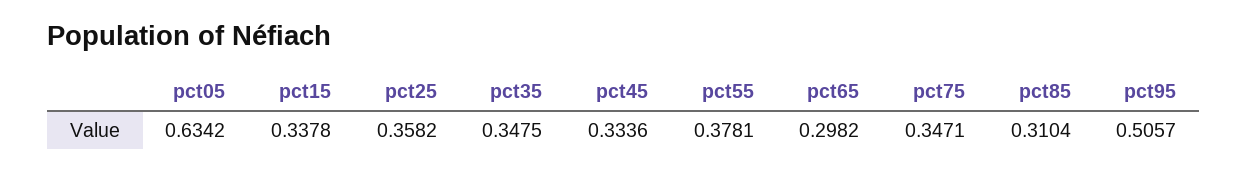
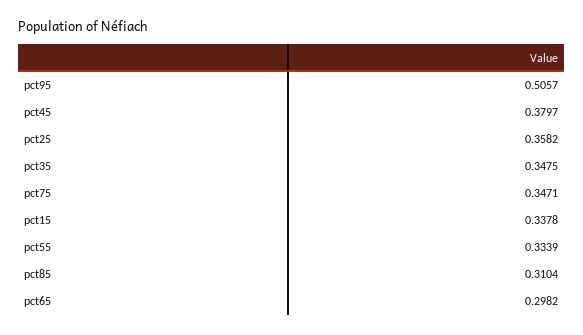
pct05: 0.6342 -> none
pct45: 0.3336 -> 0.3797
pct55: 0.3781 -> 0.3339

